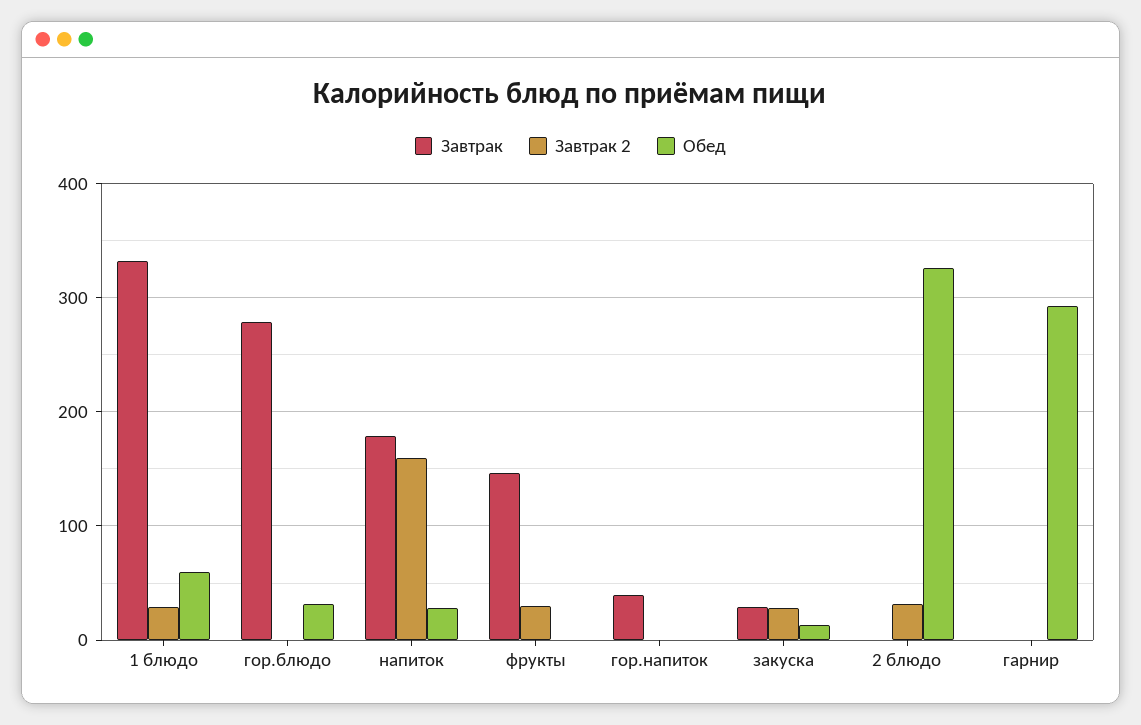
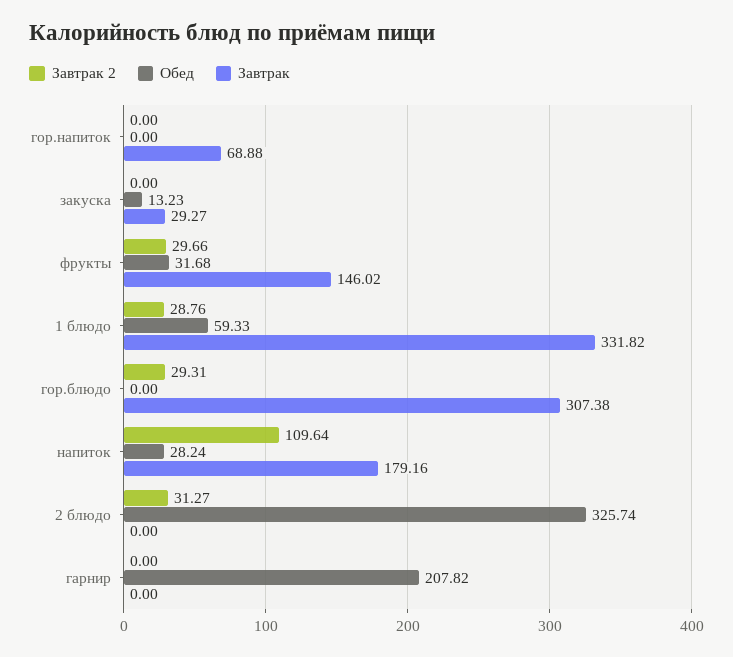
Завтрак, гор.блюдо: 280 -> 307.38
Завтрак 2, гор.блюдо: 0 -> 29.31
Обед, гор.блюдо: 30 -> 0
Завтрак 2, напиток: 160 -> 109.64
Обед, фрукты: 0 -> 31.68
Завтрак, гор.напиток: 40 -> 68.88
Завтрак 2, закуска: 30 -> 0
Обед, гарнир: 290 -> 207.82

